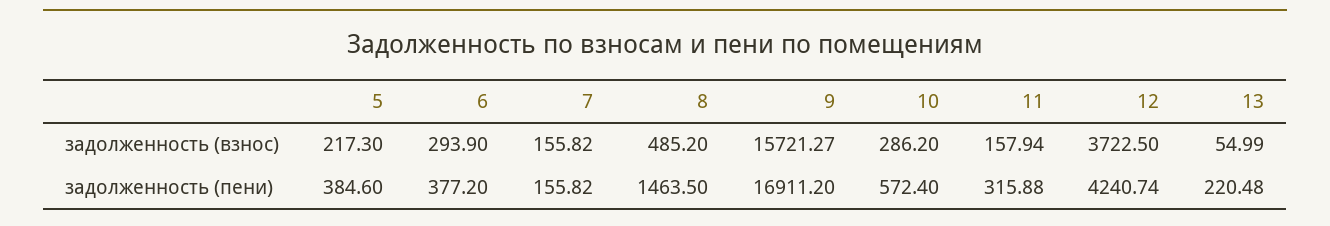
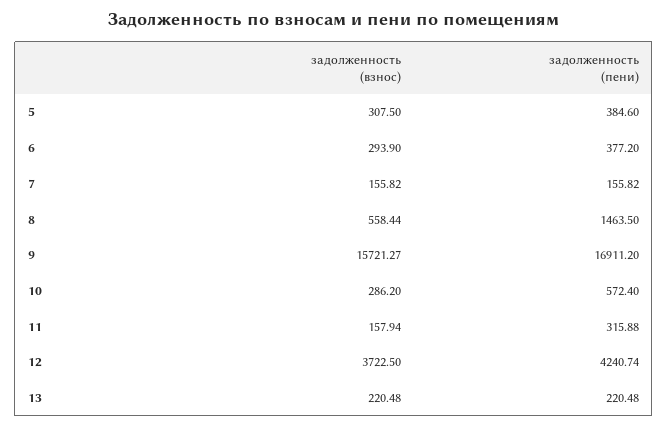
5, задолженность (взнос): 217.3 -> 307.5
8, задолженность (взнос): 485.2 -> 558.44
13, задолженность (взнос): 54.99 -> 220.48

